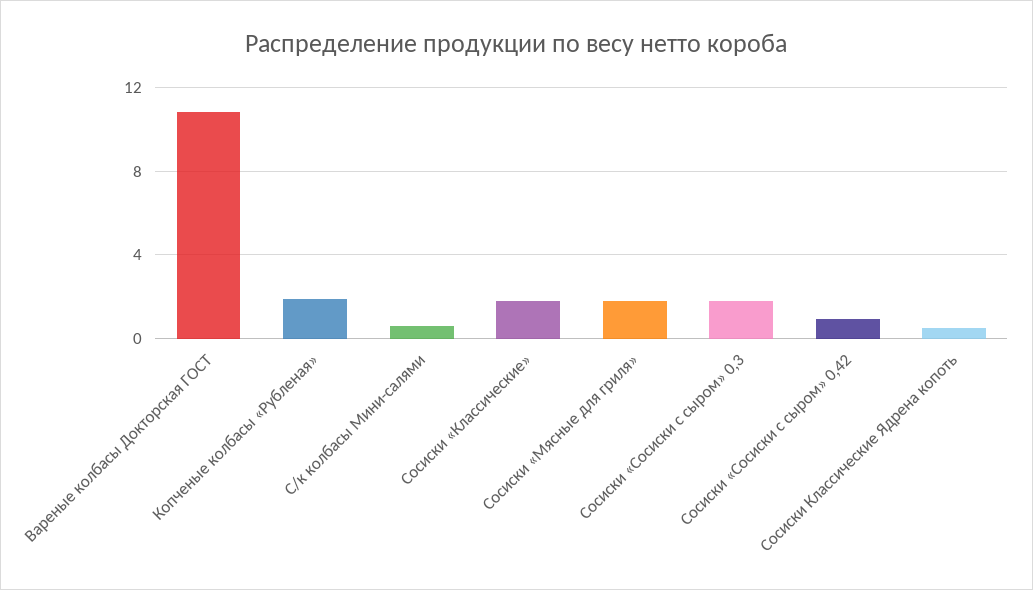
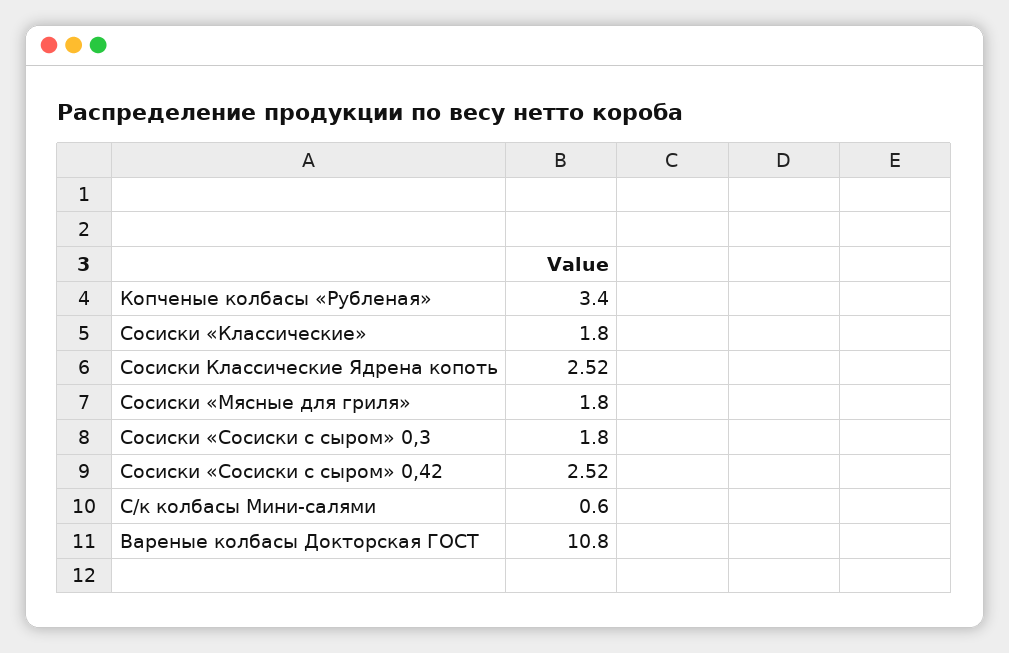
Копченые колбасы «Рубленая»: 2 -> 3.4
Сосиски «Сосиски с сыром» 0,42: 1 -> 2.52
Сосиски Классические Ядрена копоть: 0.5 -> 2.52

